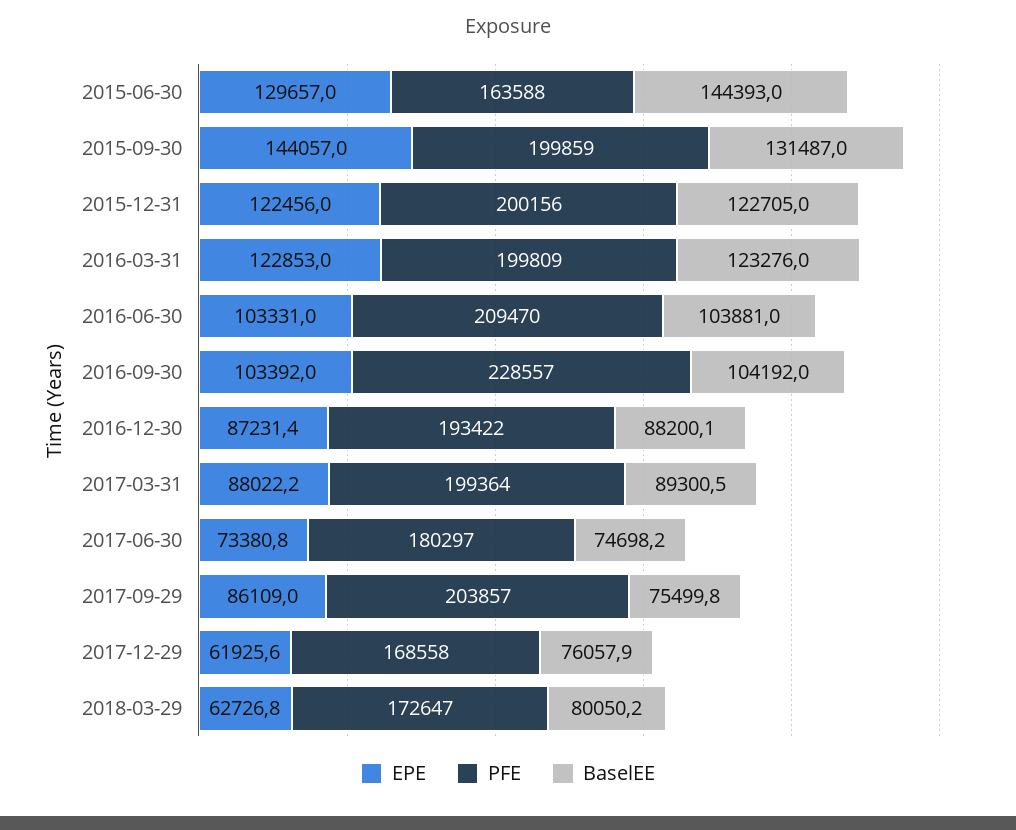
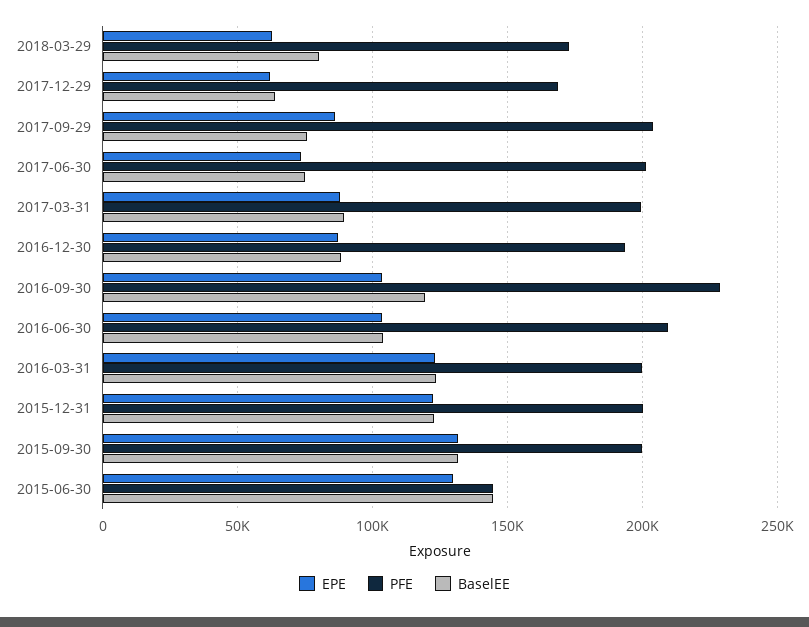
PFE, 2015-06-30: 163588 -> 145000
EPE, 2015-09-30: 144057 -> 130000
BaselEE, 2016-09-30: 104192 -> 120000
PFE, 2017-06-30: 180297 -> 200000
BaselEE, 2017-12-29: 76057.9 -> 65000

